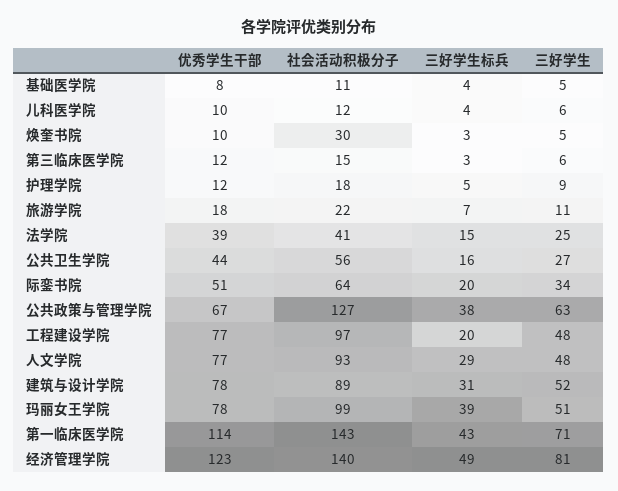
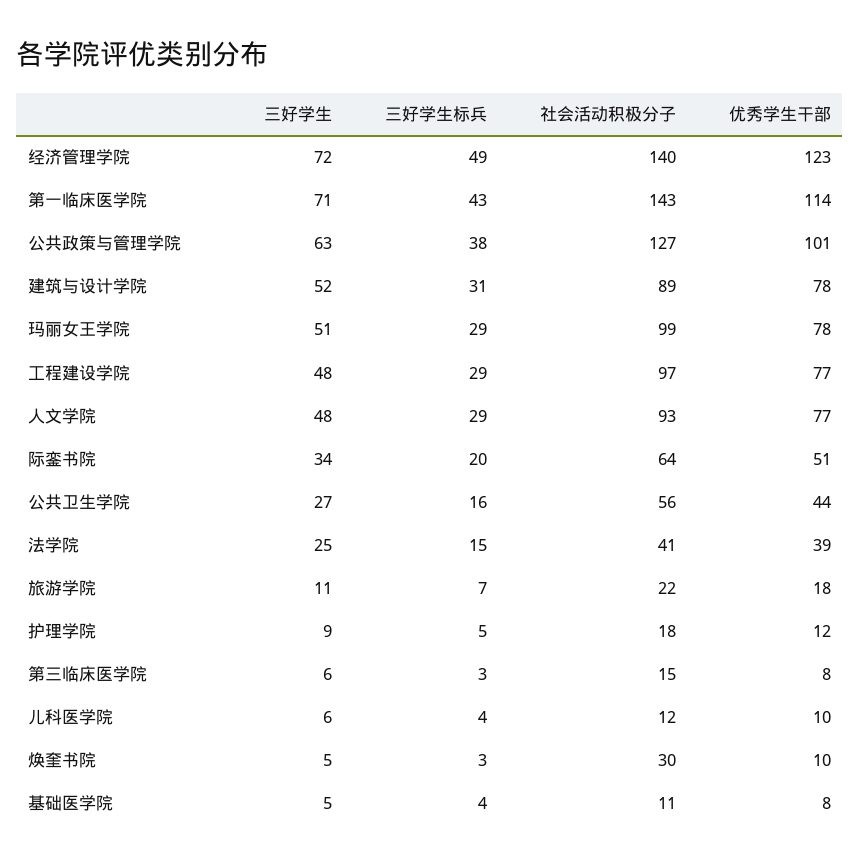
优秀学生干部, 第三临床医学院: 12 -> 8
优秀学生干部, 公共政策与管理学院: 67 -> 101
三好学生标兵, 工程建设学院: 20 -> 29
三好学生标兵, 玛丽女王学院: 39 -> 29
三好学生, 经济管理学院: 81 -> 72

